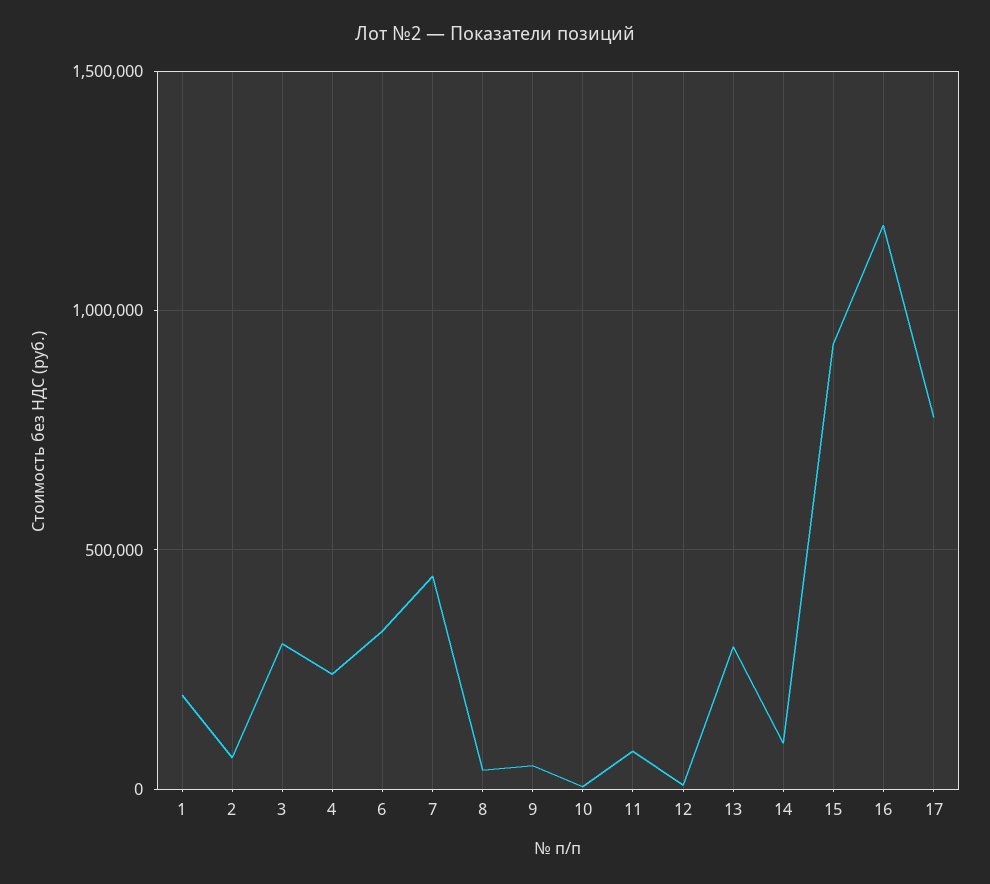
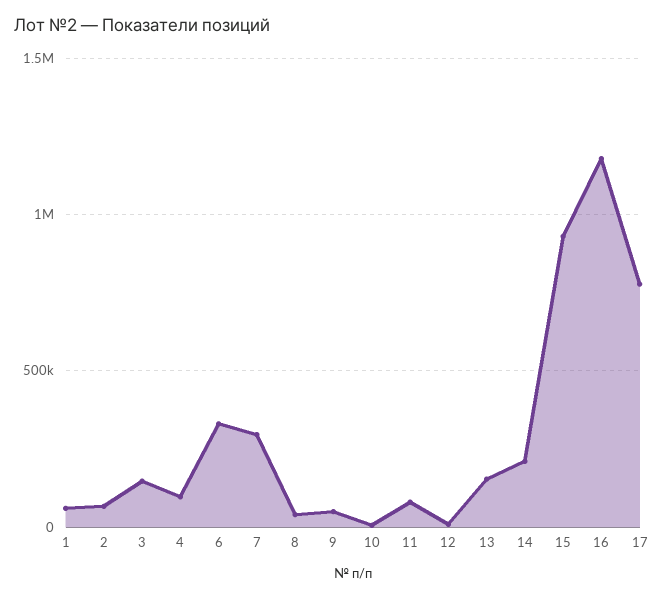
1: 200000 -> 50000
3: 300000 -> 150000
4: 250000 -> 100000
7: 450000 -> 300000
13: 300000 -> 150000
14: 100000 -> 200000

